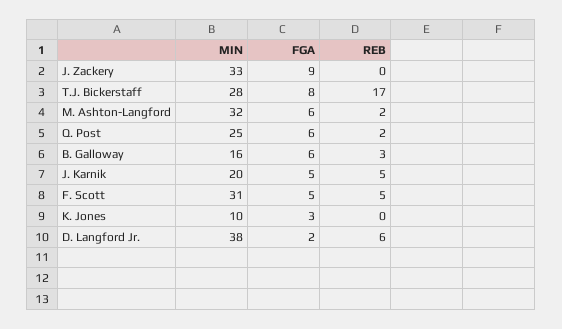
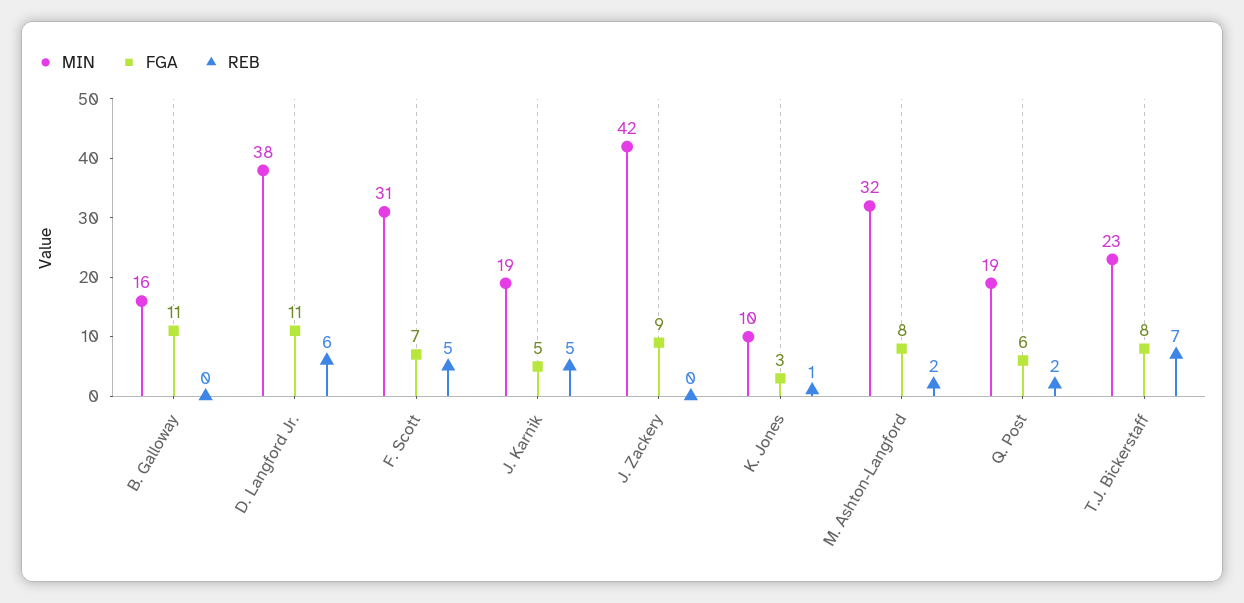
MIN, J. Zackery: 33 -> 42
MIN, T.J. Bickerstaff: 28 -> 23
REB, T.J. Bickerstaff: 17 -> 7
FGA, M. Ashton-Langford: 6 -> 8
MIN, Q. Post: 25 -> 19
FGA, B. Galloway: 6 -> 11
REB, B. Galloway: 3 -> 0
MIN, J. Karnik: 20 -> 19
FGA, F. Scott: 5 -> 7
REB, K. Jones: 0 -> 1
FGA, D. Langford Jr.: 2 -> 11

